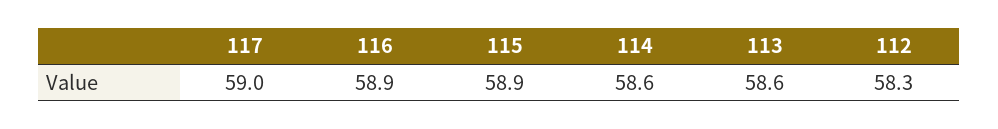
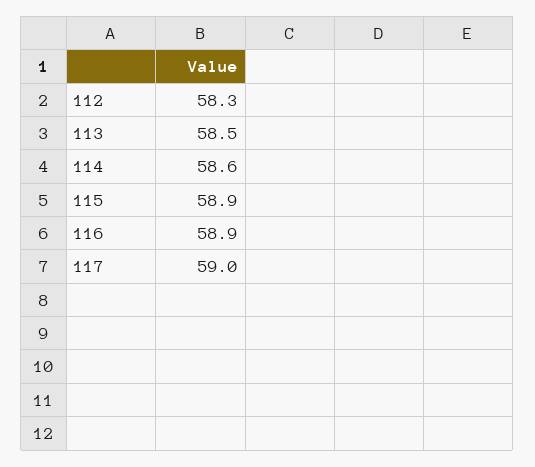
113: 58.6 -> 58.5

